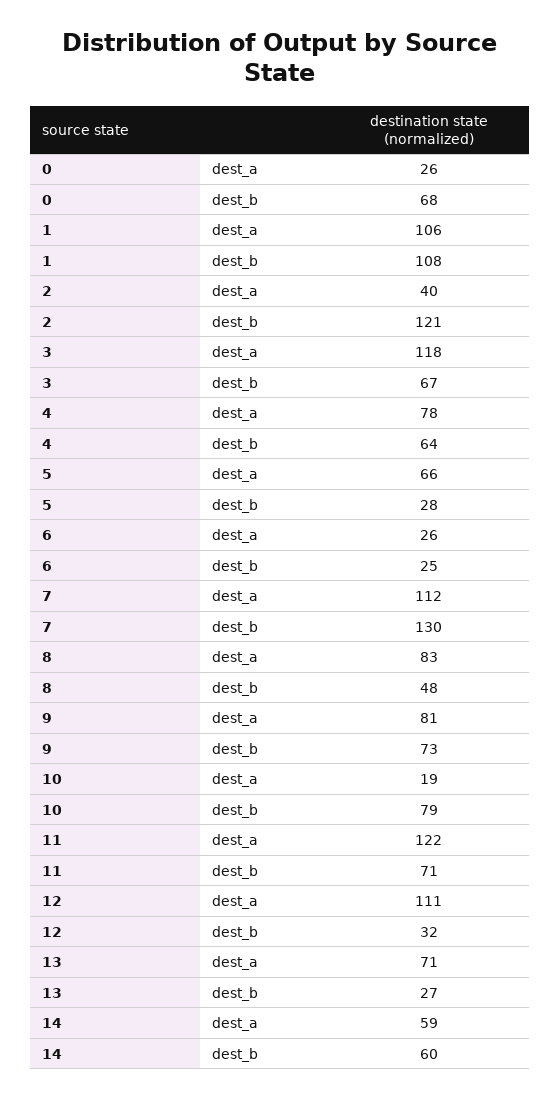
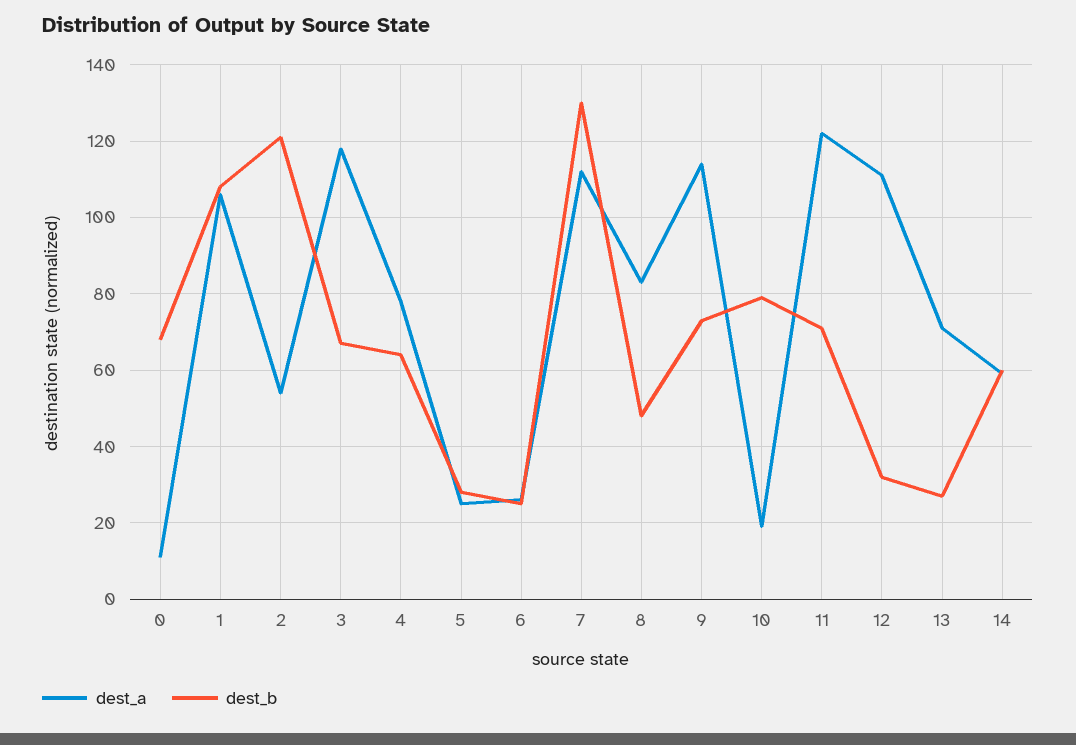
dest_a, 0: 26 -> 10
dest_a, 2: 40 -> 55
dest_a, 5: 66 -> 25
dest_a, 9: 81 -> 115

